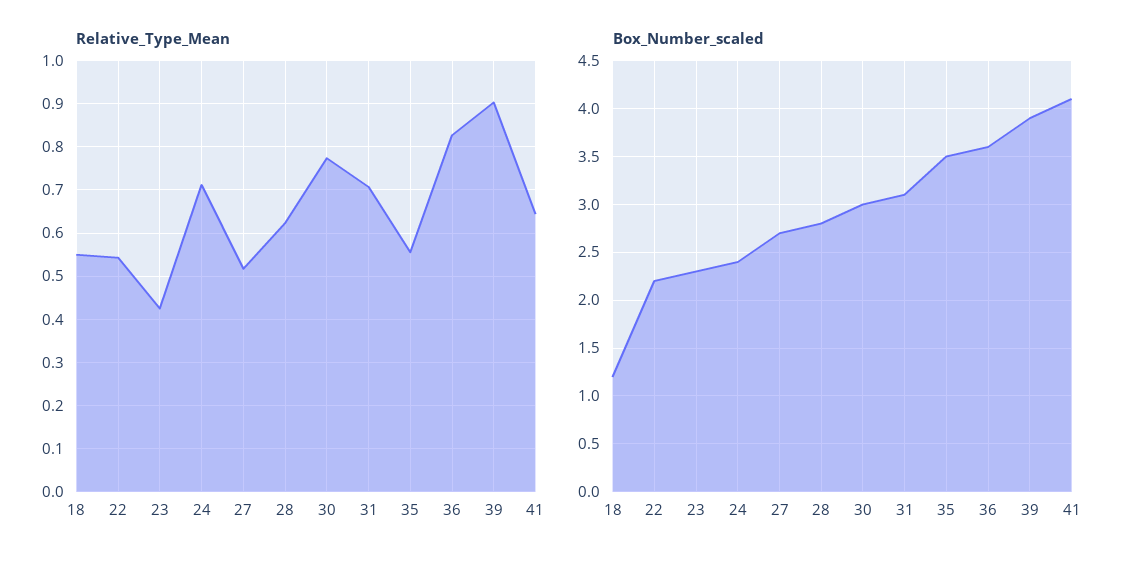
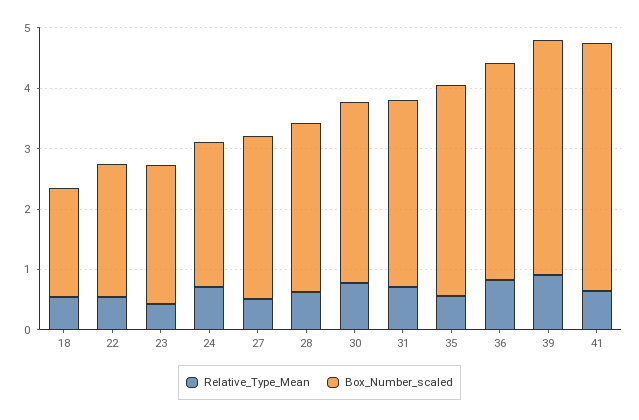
Box_Number_scaled, 18: 1.2 -> 1.8

